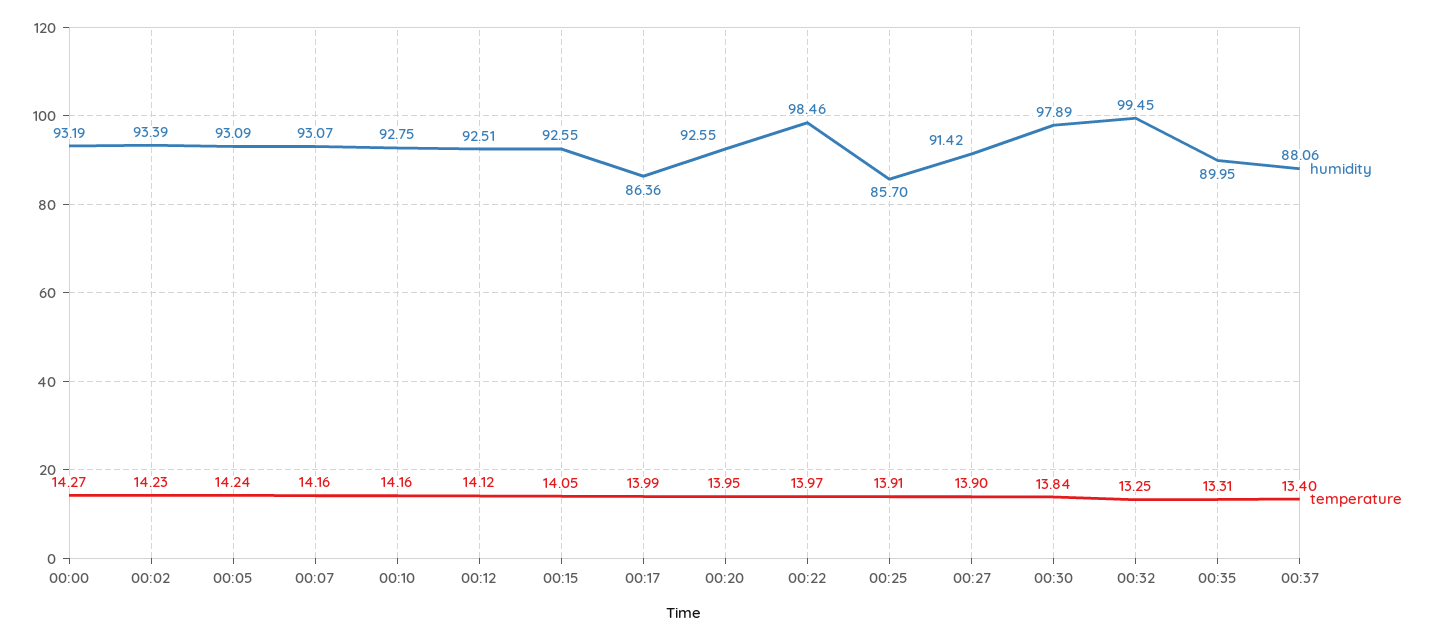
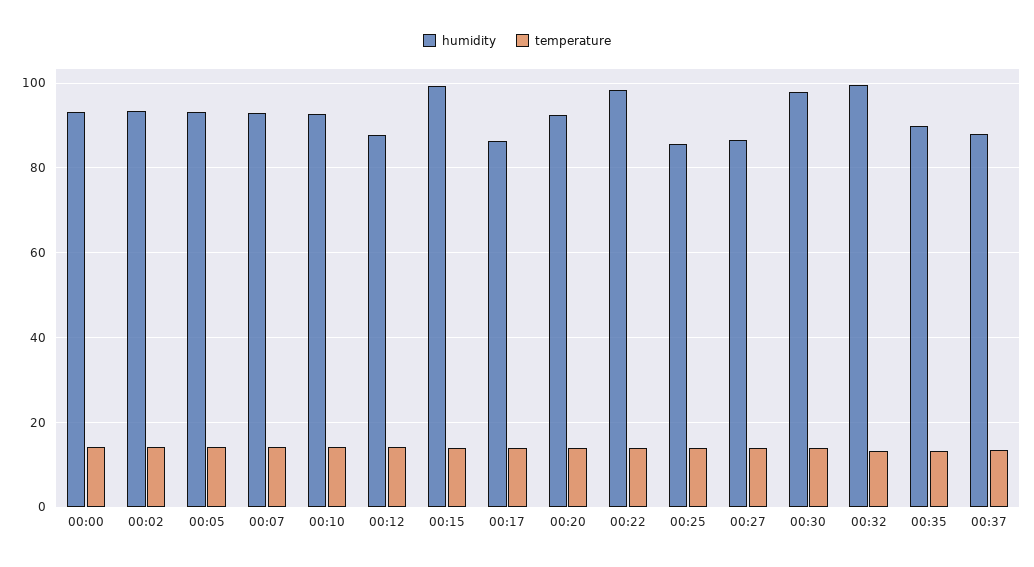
humidity, 00:12: 92.51 -> 88
humidity, 00:15: 92.55 -> 100
humidity, 00:27: 91.42 -> 86

